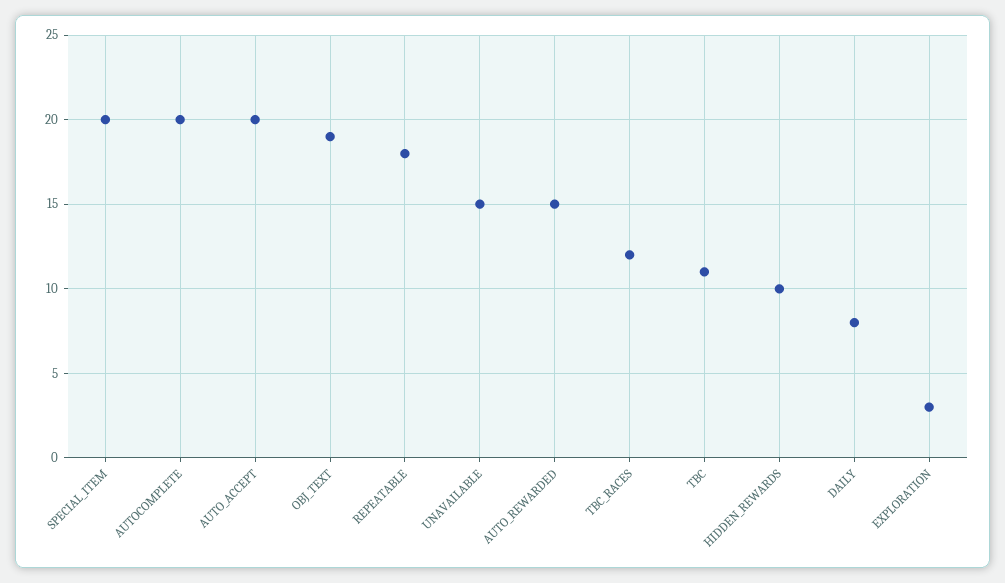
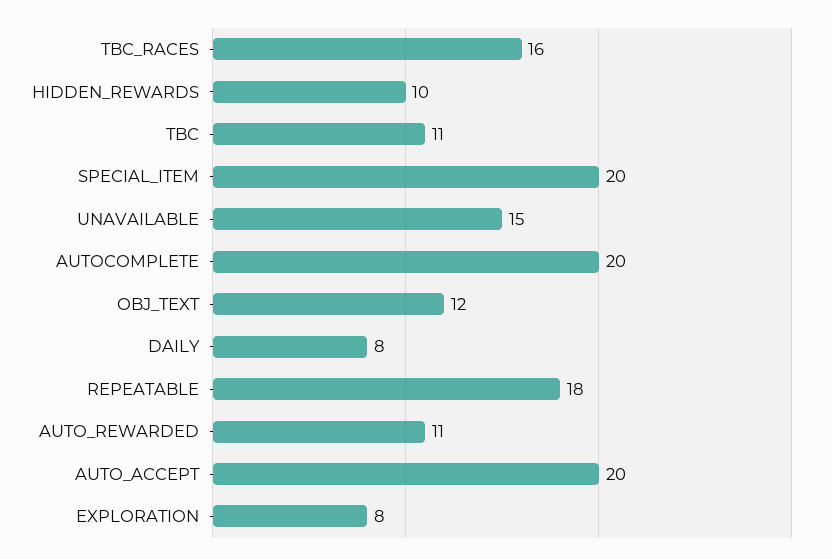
OBJ_TEXT: 19 -> 12
AUTO_REWARDED: 15 -> 11
TBC_RACES: 12 -> 16
EXPLORATION: 3 -> 8

